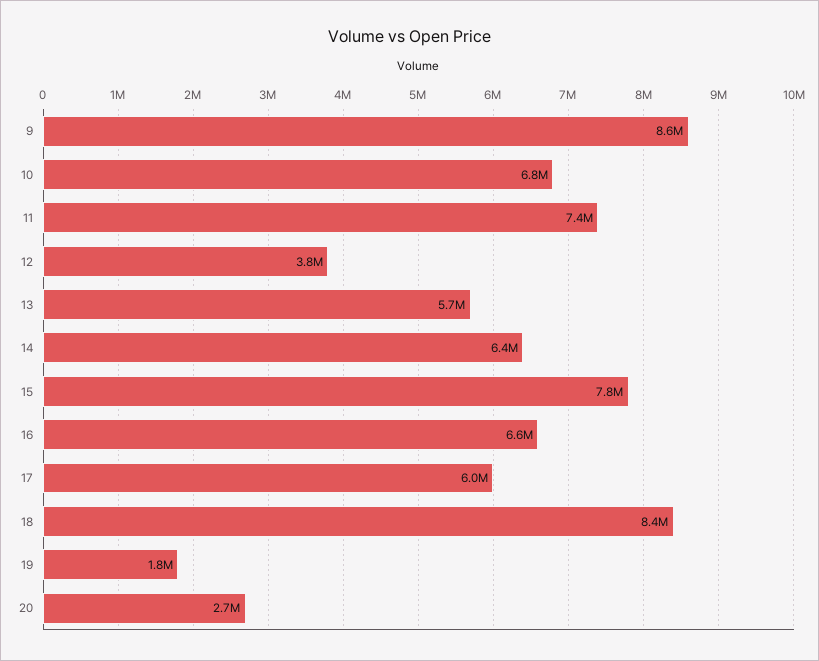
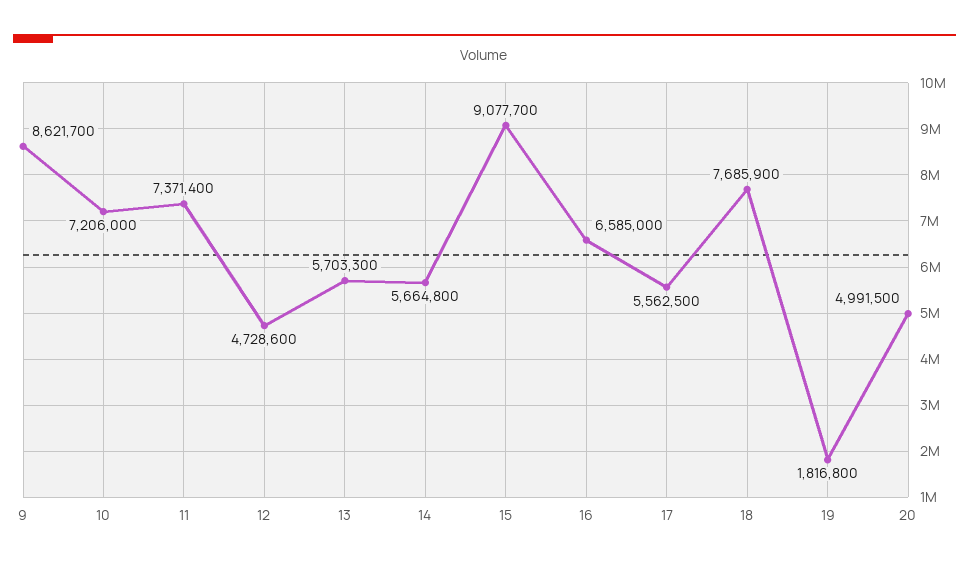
10: 6800000 -> 7206000
12: 3800000 -> 4728600
14: 6400000 -> 5664800
15: 7800000 -> 9077700
17: 6000000 -> 5562500
18: 8400000 -> 7685900
20: 2700000 -> 4991500

